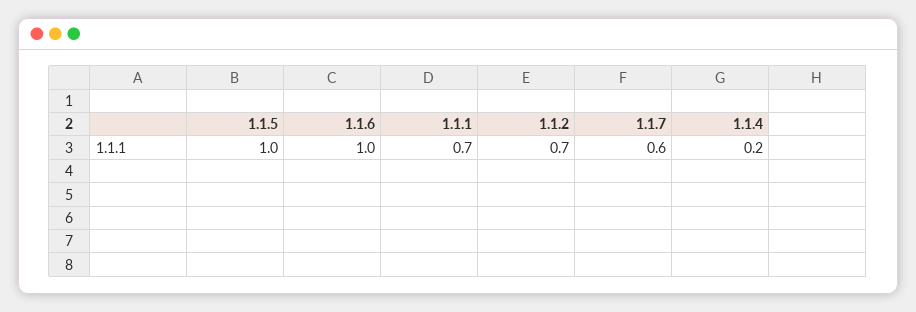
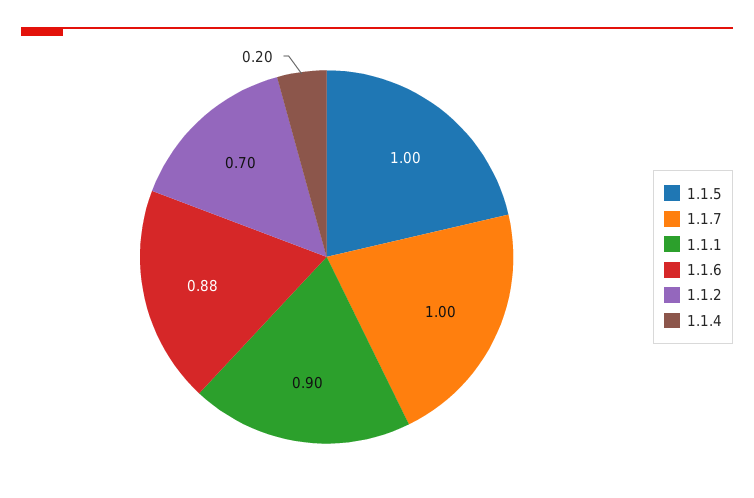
1.1.6: 1 -> 0.88
1.1.1: 0.7 -> 0.9
1.1.7: 0.6 -> 1

